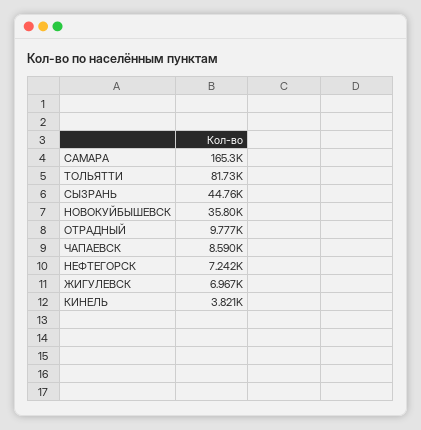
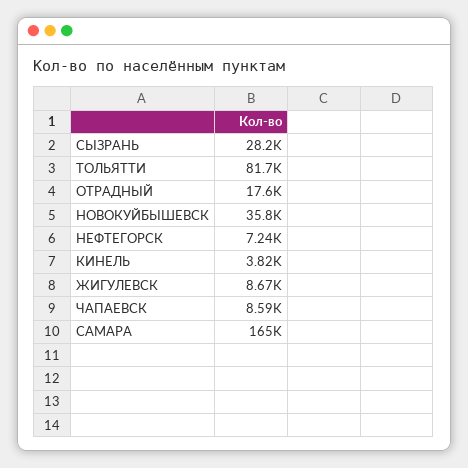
СЫЗРАНЬ: 44760 -> 28200
ОТРАДНЫЙ: 9777 -> 17600
ЖИГУЛЕВСК: 6967 -> 8670

